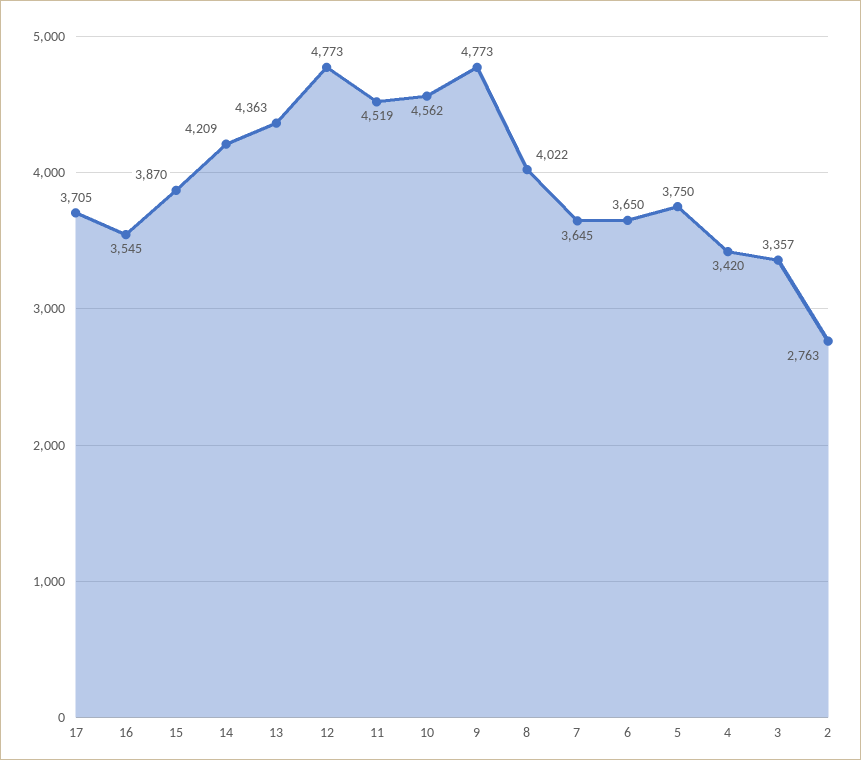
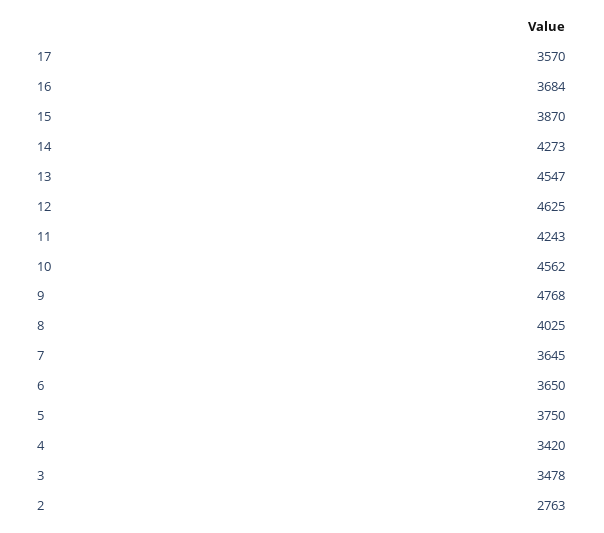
17: 3705 -> 3570
16: 3545 -> 3684
14: 4209 -> 4273
13: 4363 -> 4547
12: 4773 -> 4625
11: 4519 -> 4243
9: 4773 -> 4768
8: 4022 -> 4025
3: 3357 -> 3478

